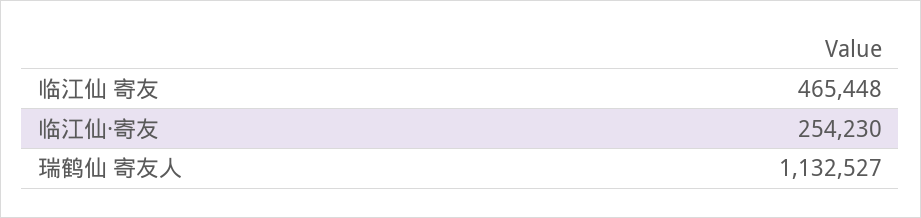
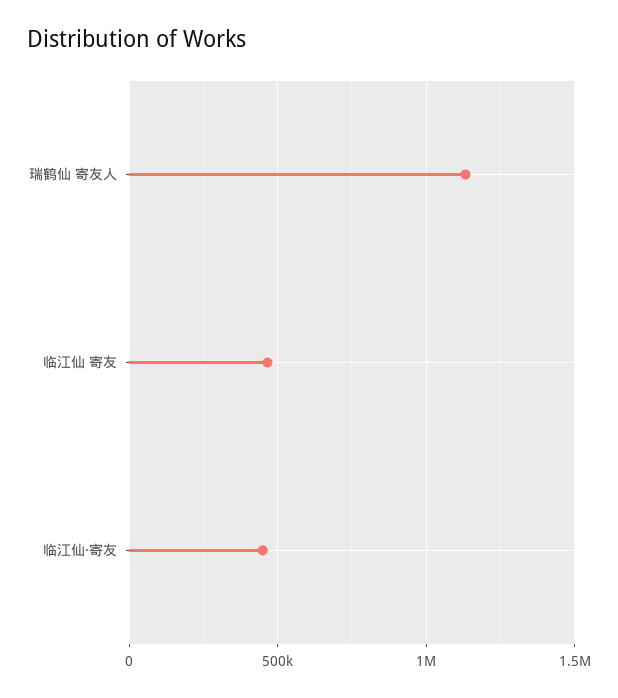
临江仙·寄友: 254230 -> 450000

